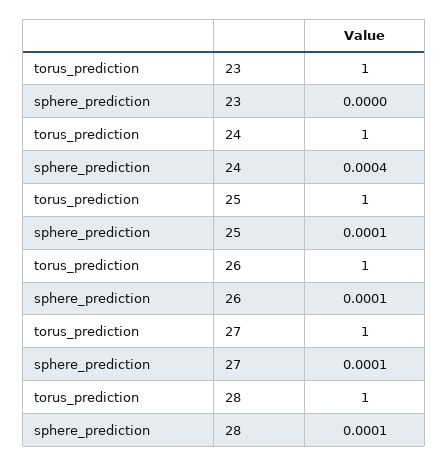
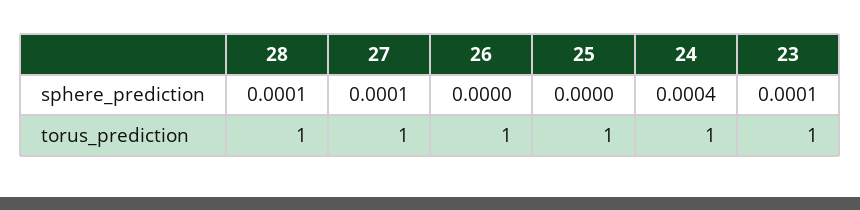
sphere_prediction, 23: 0 -> 0.0001
sphere_prediction, 25: 0.0001 -> 0
sphere_prediction, 26: 0.0001 -> 0

